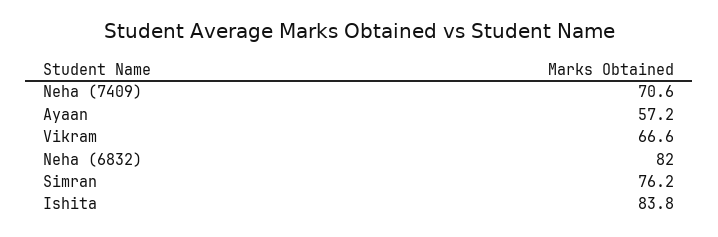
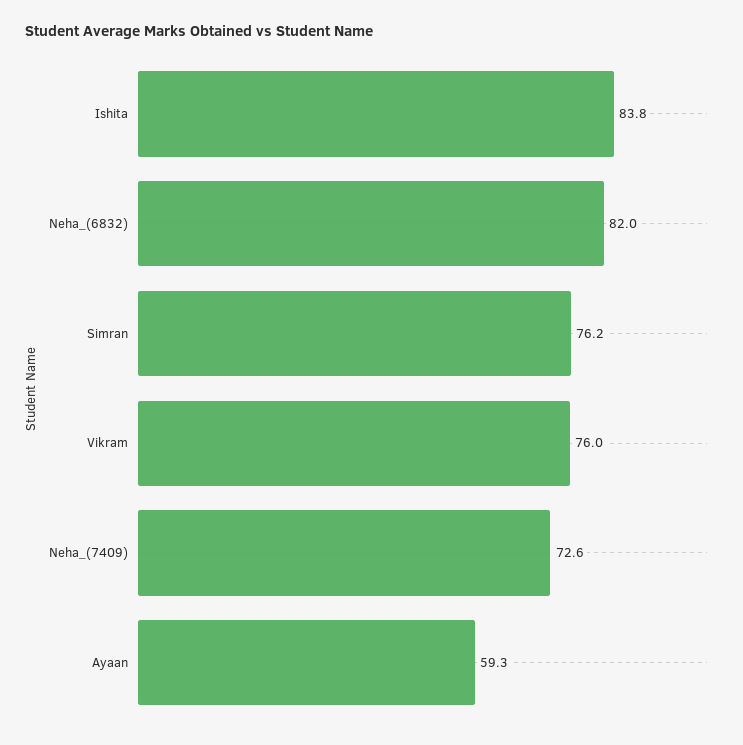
Neha (7409): 70.6 -> 72.6
Ayaan: 57.2 -> 59.3
Vikram: 66.6 -> 76

